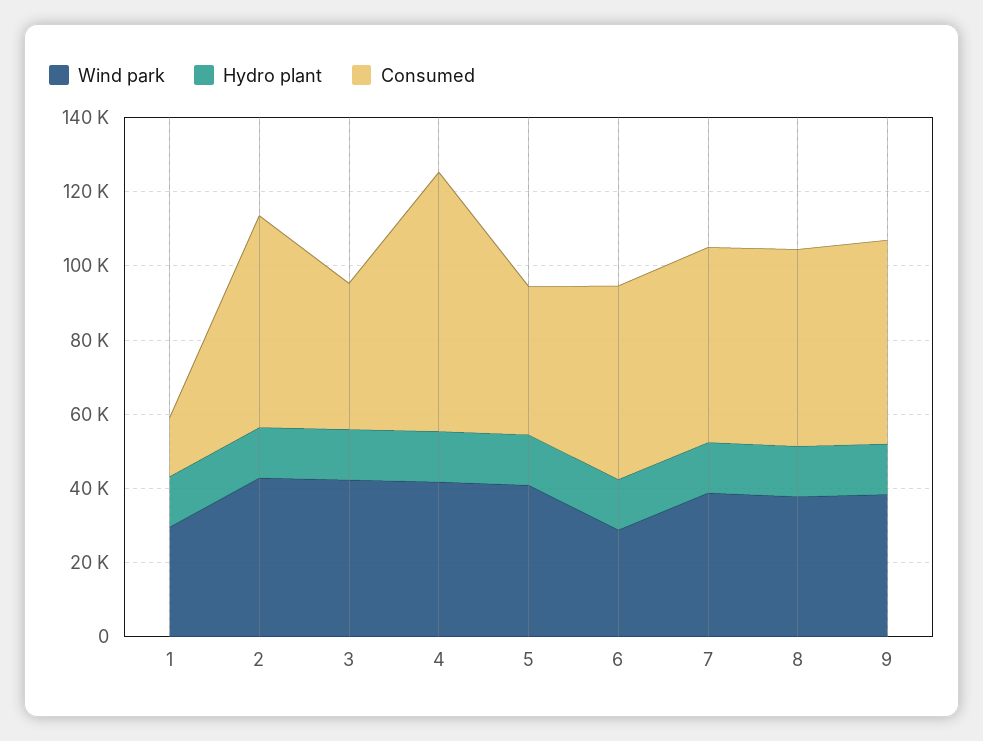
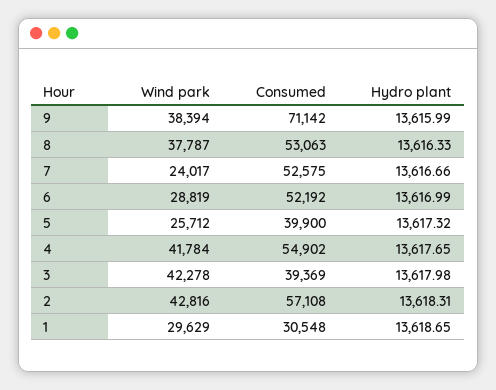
Consumed, 1: 15000 -> 30548
Consumed, 4: 70000 -> 54902
Wind park, 5: 40000 -> 25712
Wind park, 7: 40000 -> 24017
Consumed, 9: 55000 -> 71142

